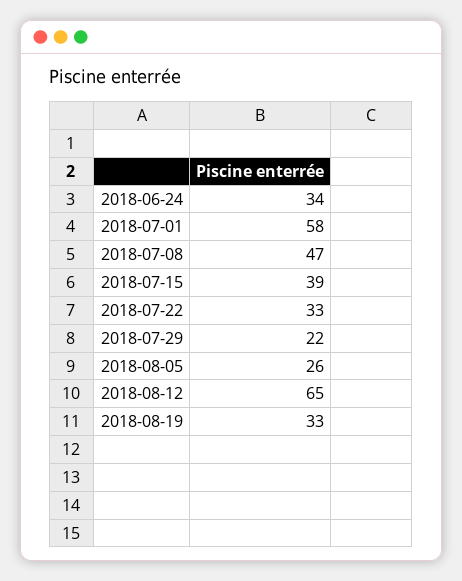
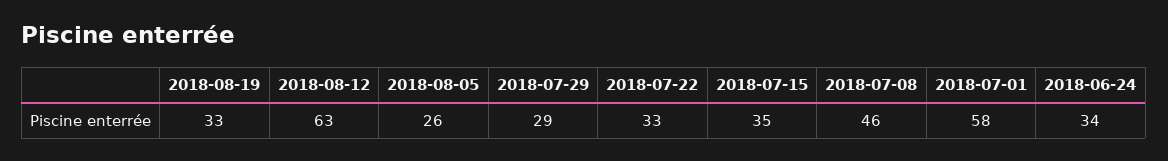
2018-07-08: 47 -> 46
2018-07-15: 39 -> 35
2018-07-29: 22 -> 29
2018-08-12: 65 -> 63

